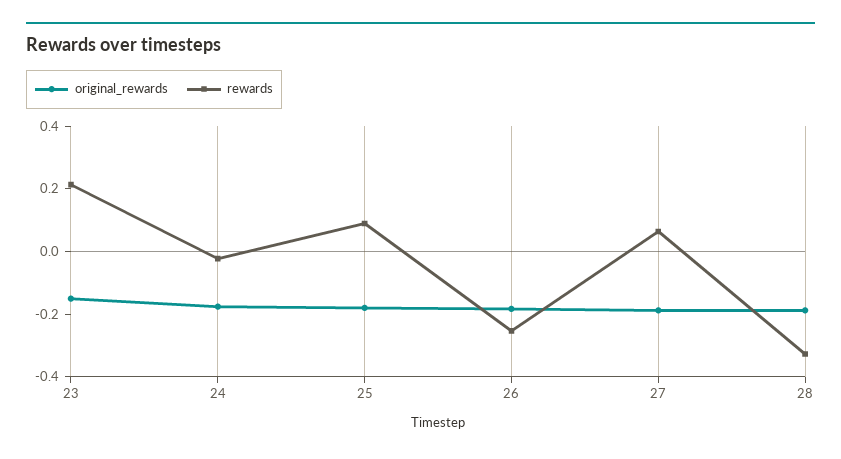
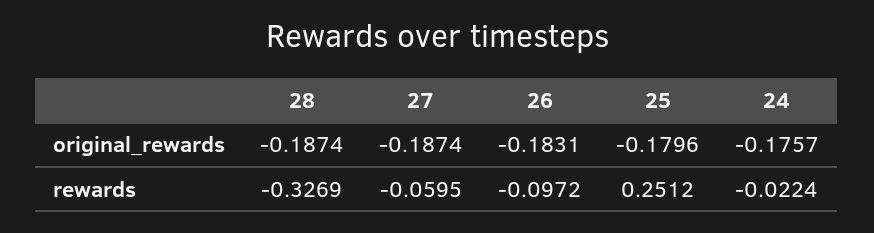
original_rewards, 23: -0.15 -> none
rewards, 23: 0.2 -> none
rewards, 25: 0.1 -> 0.2512
rewards, 26: -0.25 -> -0.0972
rewards, 27: 0.05 -> -0.0595

